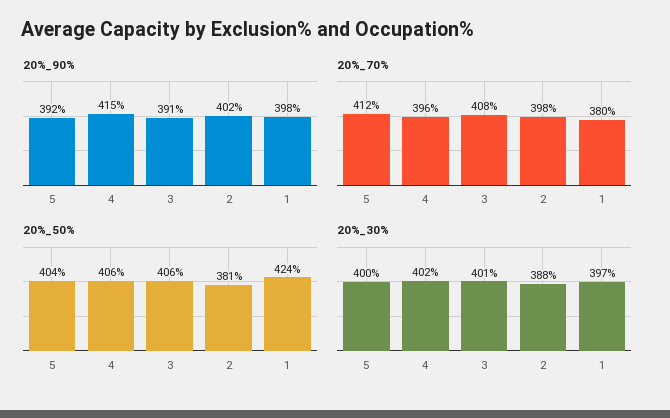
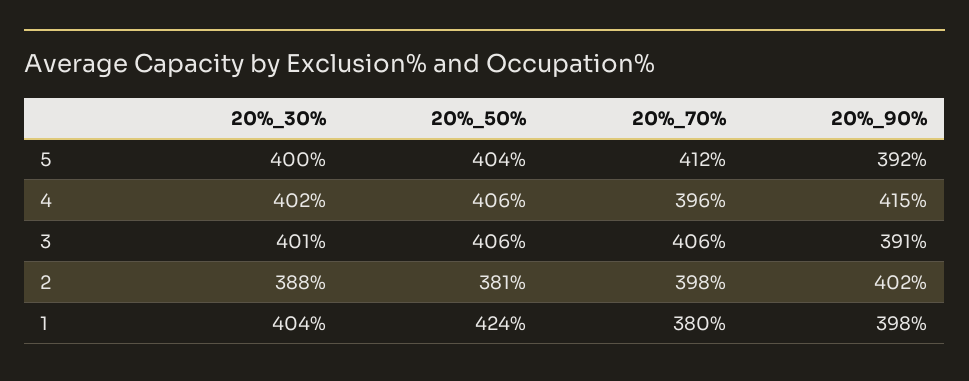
20%_70%, 3: 408 -> 406
20%_30%, 1: 397 -> 404

